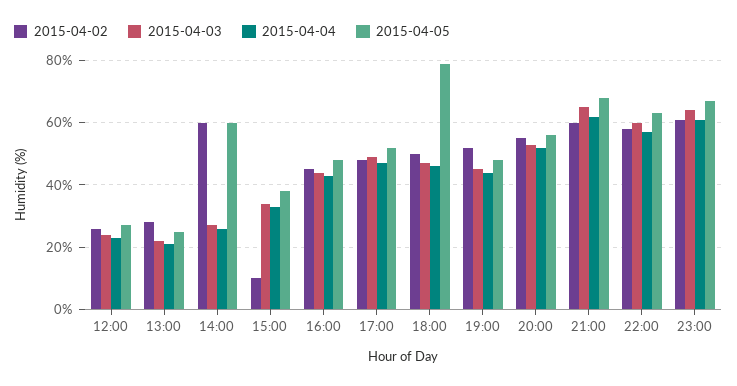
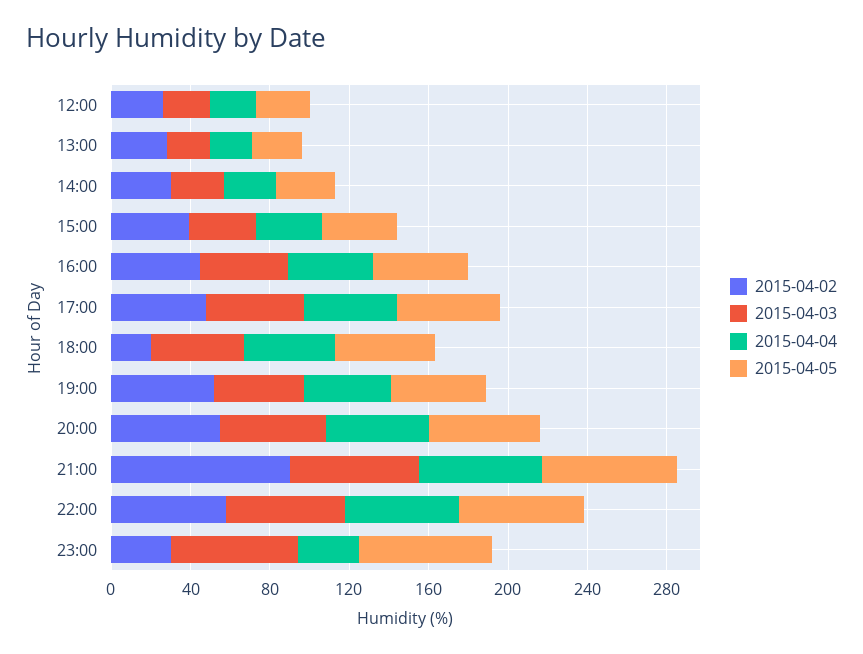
2015-04-02, 14:00: 60 -> 30
2015-04-05, 14:00: 60 -> 30
2015-04-02, 15:00: 10 -> 40
2015-04-02, 18:00: 50 -> 20
2015-04-05, 18:00: 80 -> 50
2015-04-02, 21:00: 60 -> 90
2015-04-02, 23:00: 60 -> 30
2015-04-04, 23:00: 60 -> 30

